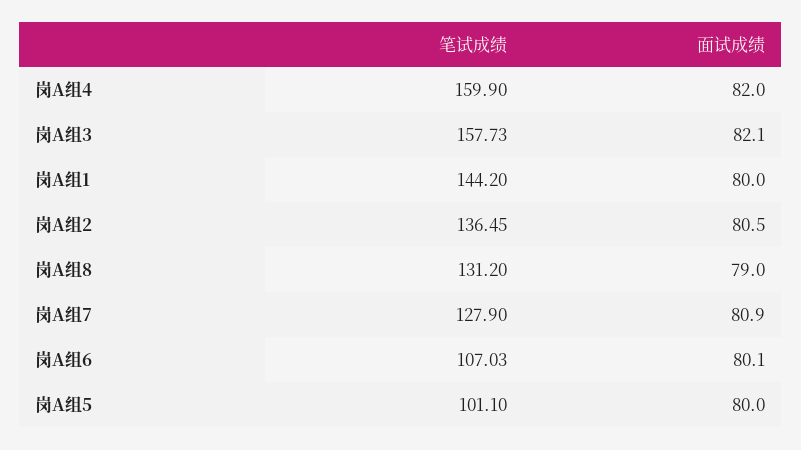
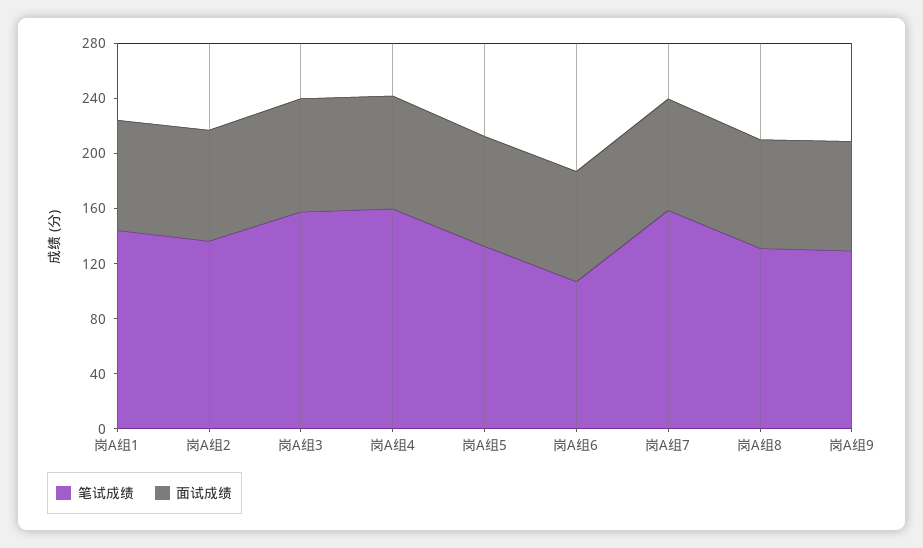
笔试成绩, 岗A组7: 127.9 -> 160
笔试成绩, 岗A组5: 101.1 -> 130
笔试成绩, 岗A组9: none -> 130
面试成绩, 岗A组9: none -> 80

